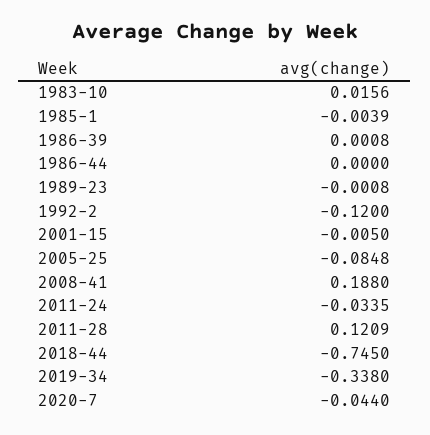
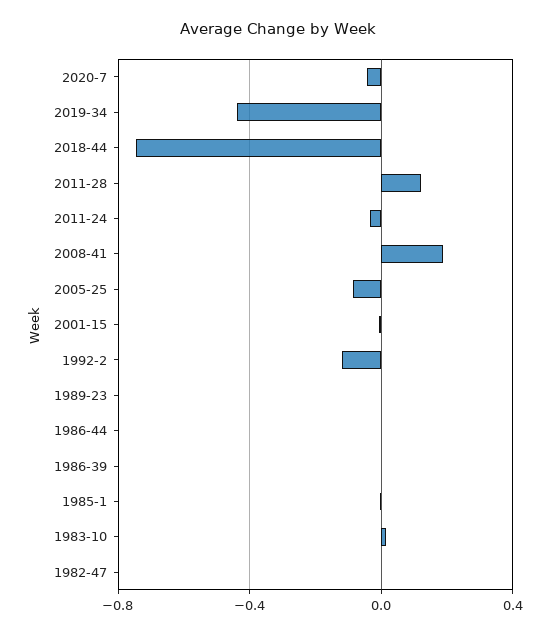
2019-34: -0.338 -> -0.45
1982-47: none -> 0

